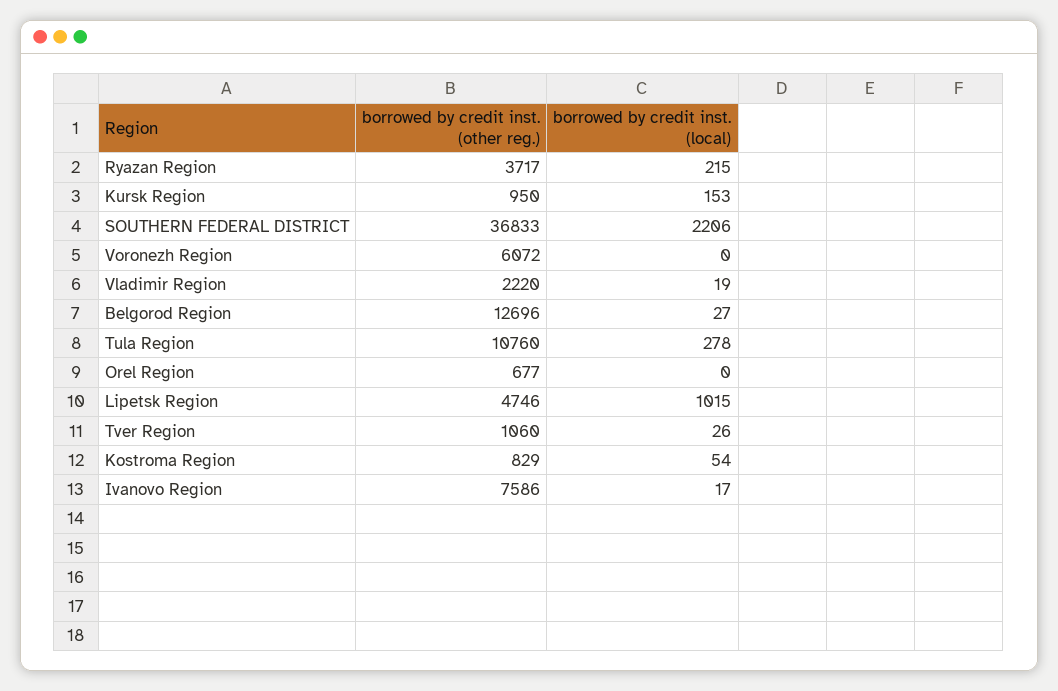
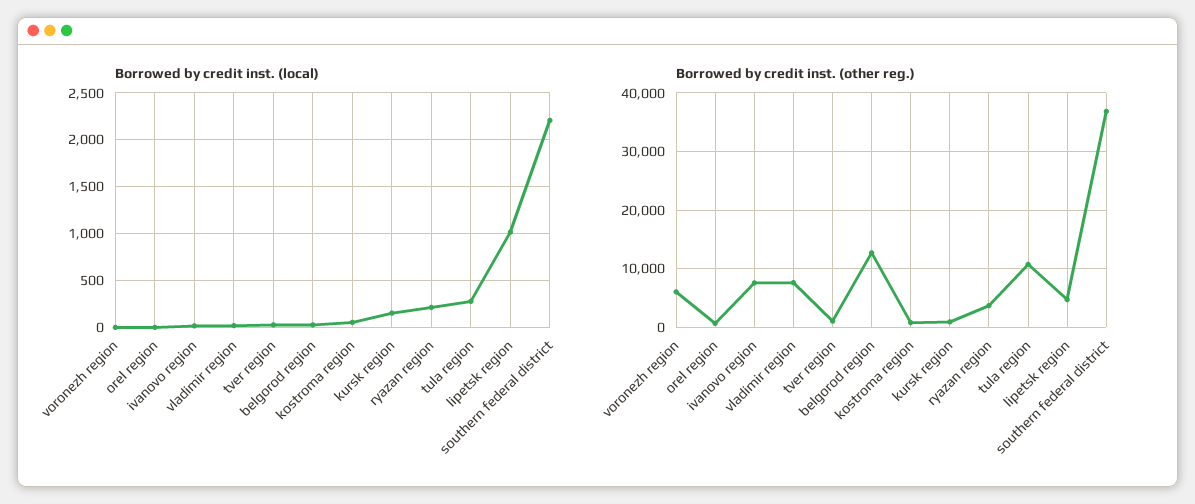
borrowed by credit inst. (other reg.), Vladimir Region: 2220 -> 8000

